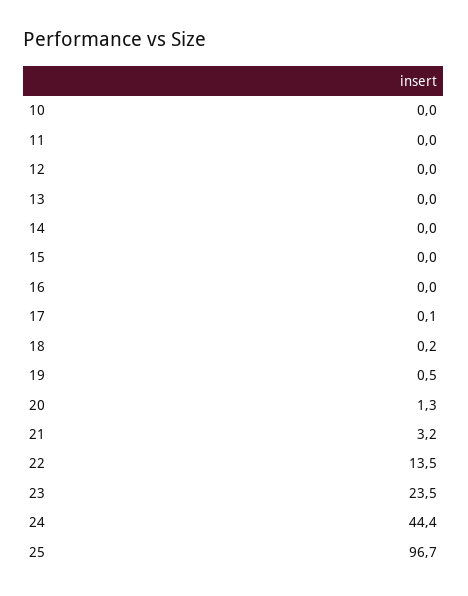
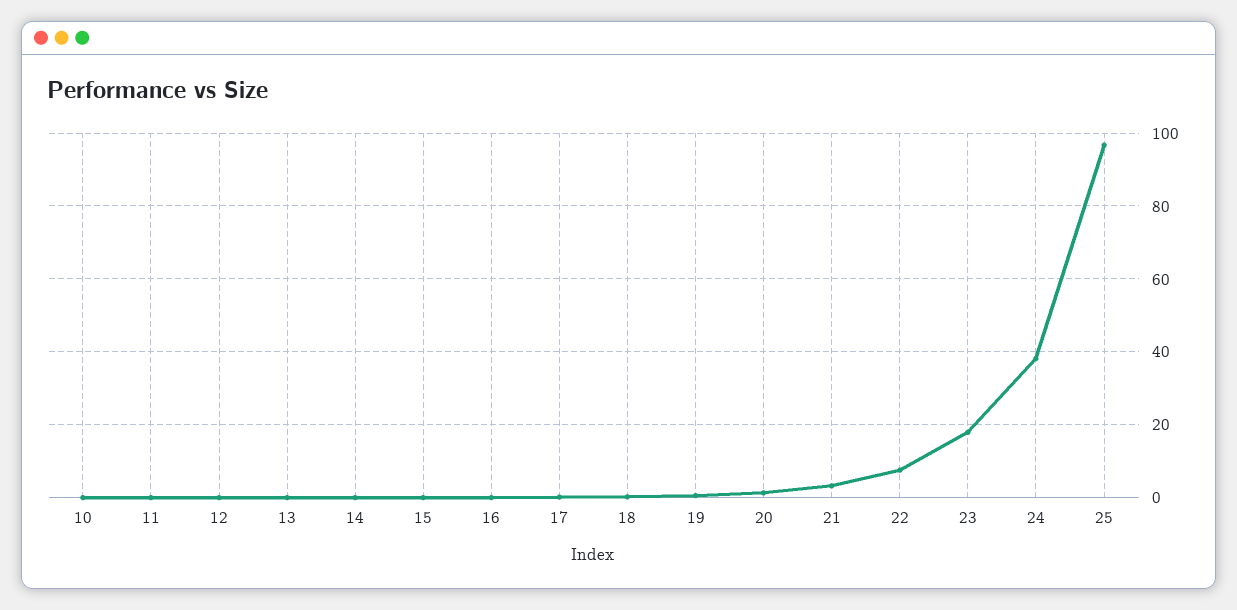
22: 13.5 -> 8
23: 23.5 -> 18
24: 44.4 -> 38

